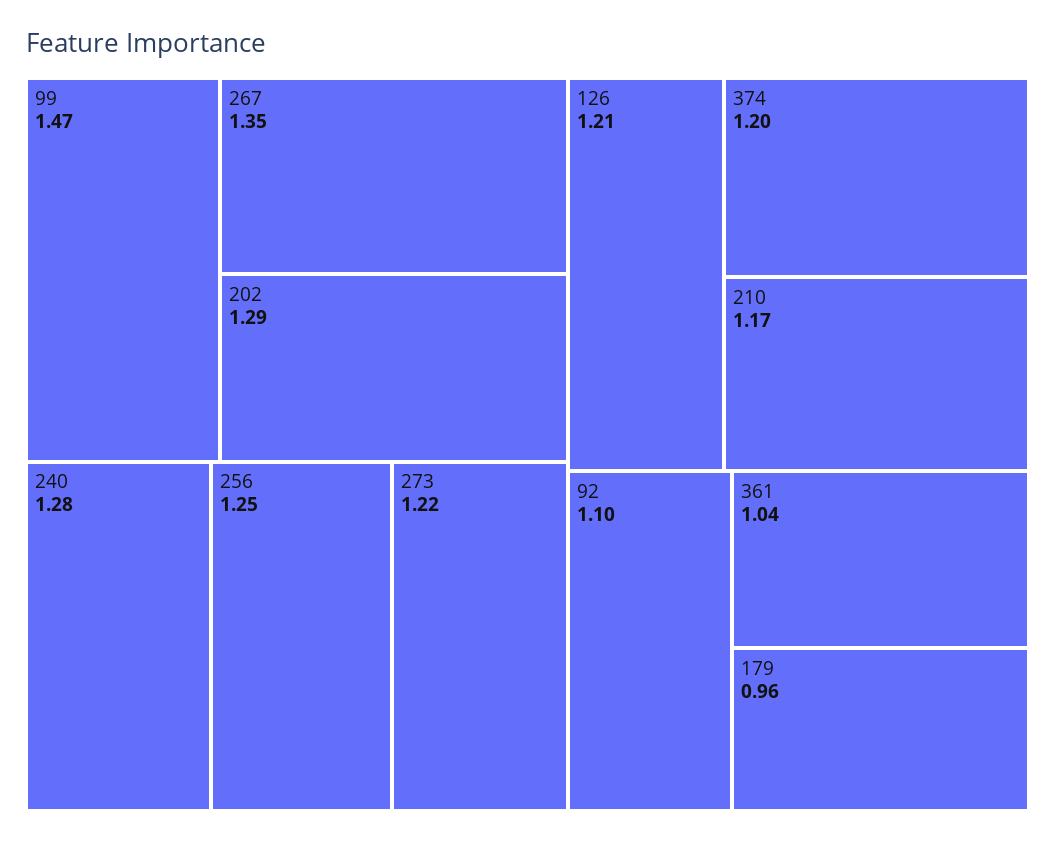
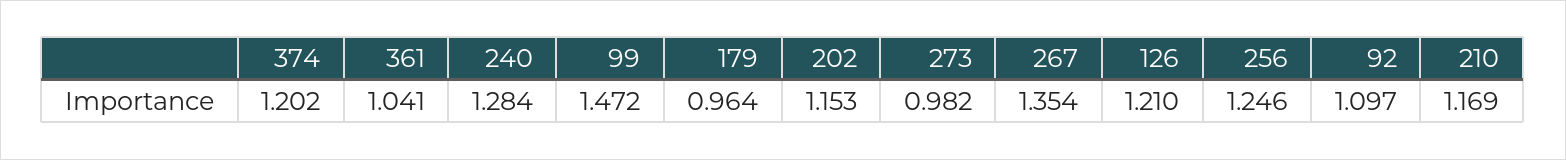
202: 1.29 -> 1.153
273: 1.22 -> 0.982

